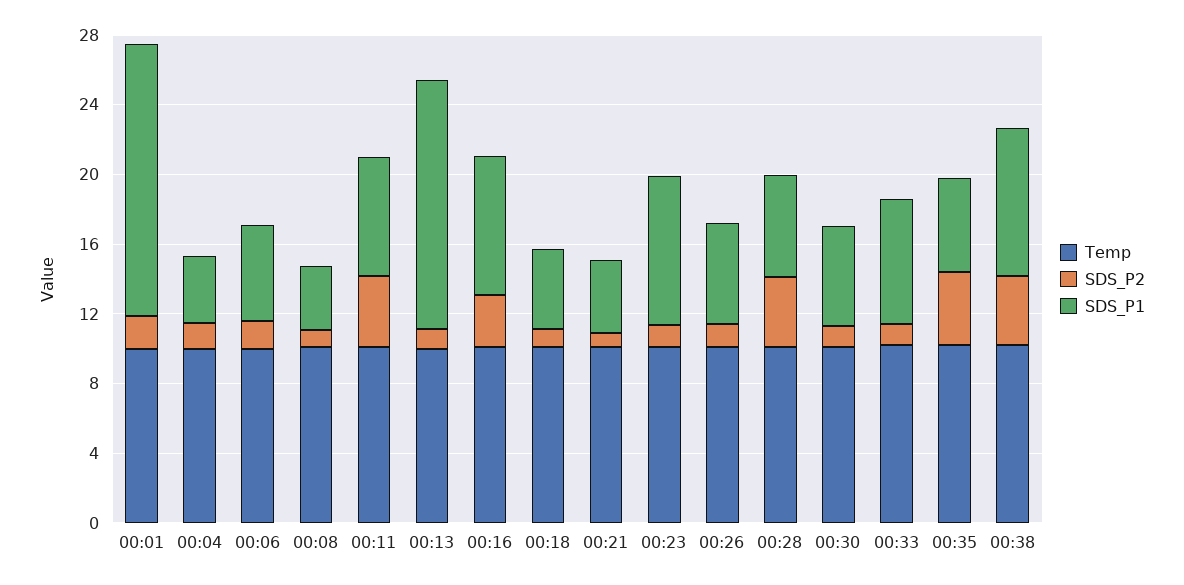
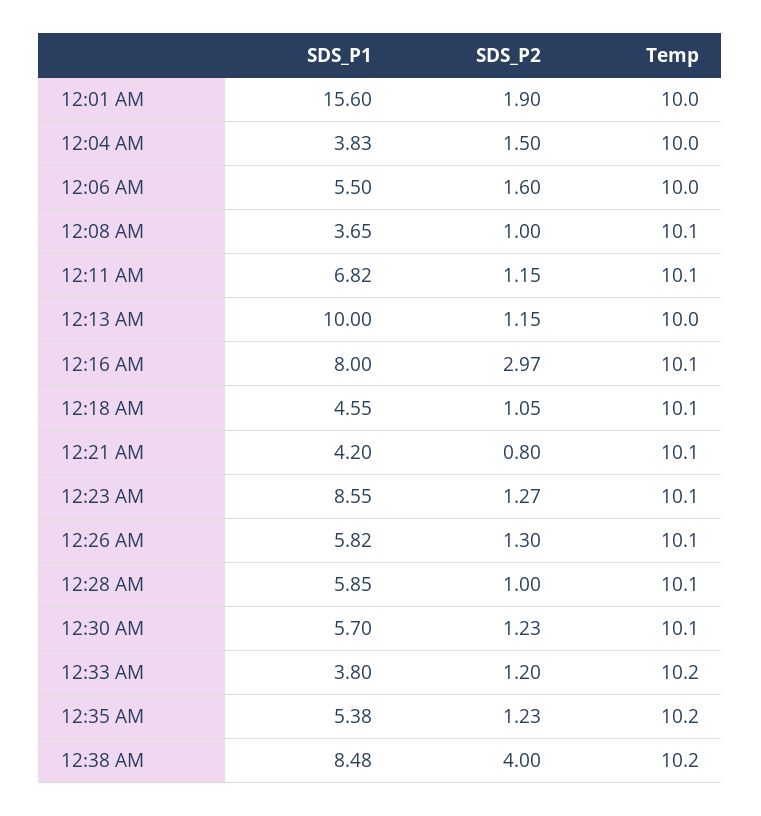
SDS_P2, 00:11: 4 -> 1.15
SDS_P1, 00:13: 14 -> 10
SDS_P2, 00:28: 4 -> 1
SDS_P1, 00:33: 7 -> 3.8
SDS_P2, 00:35: 4 -> 1.23

